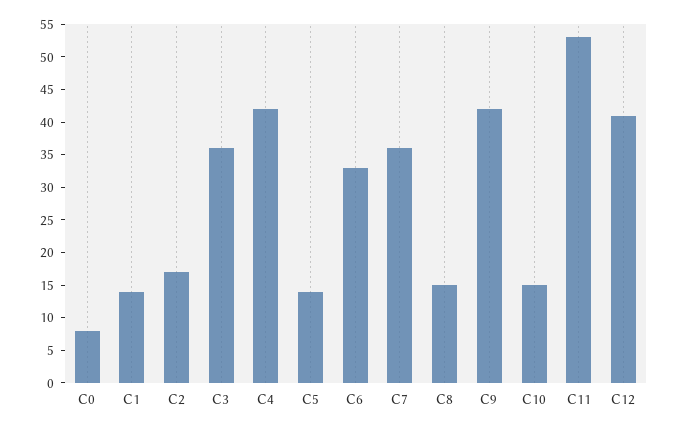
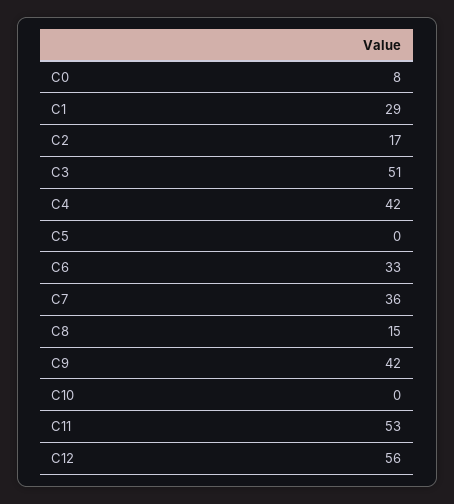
C1: 15 -> 29
C3: 35 -> 51
C5: 15 -> 0
C10: 15 -> 0
C12: 40 -> 56

